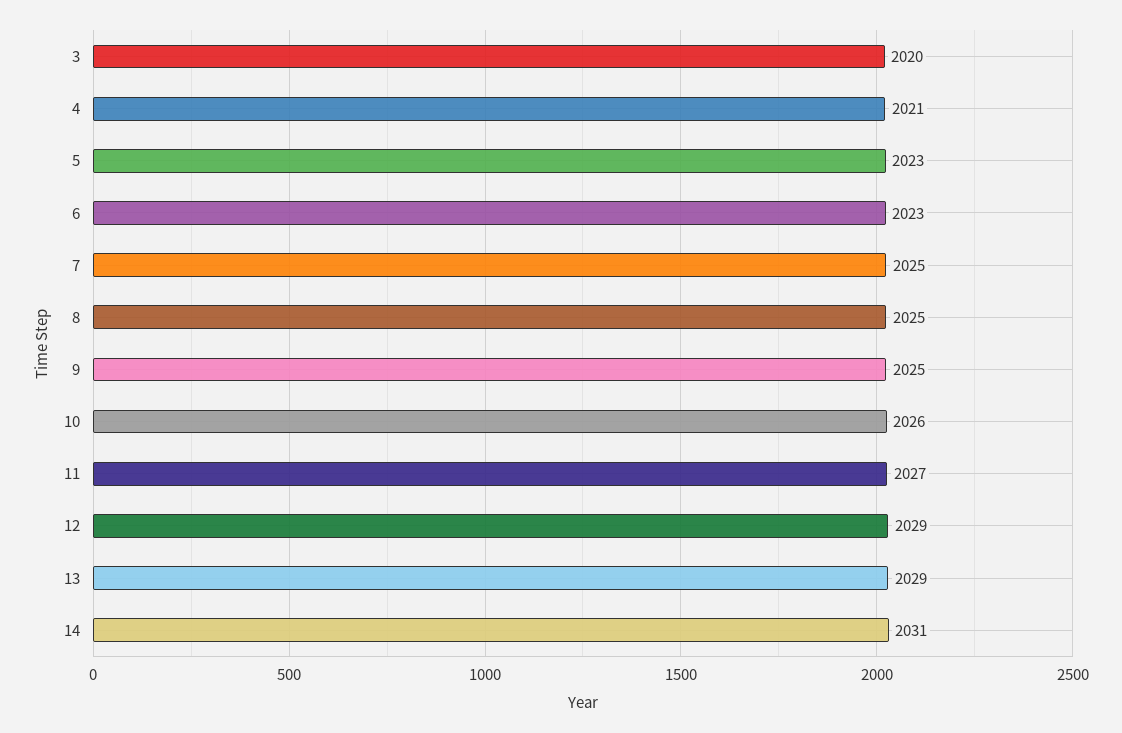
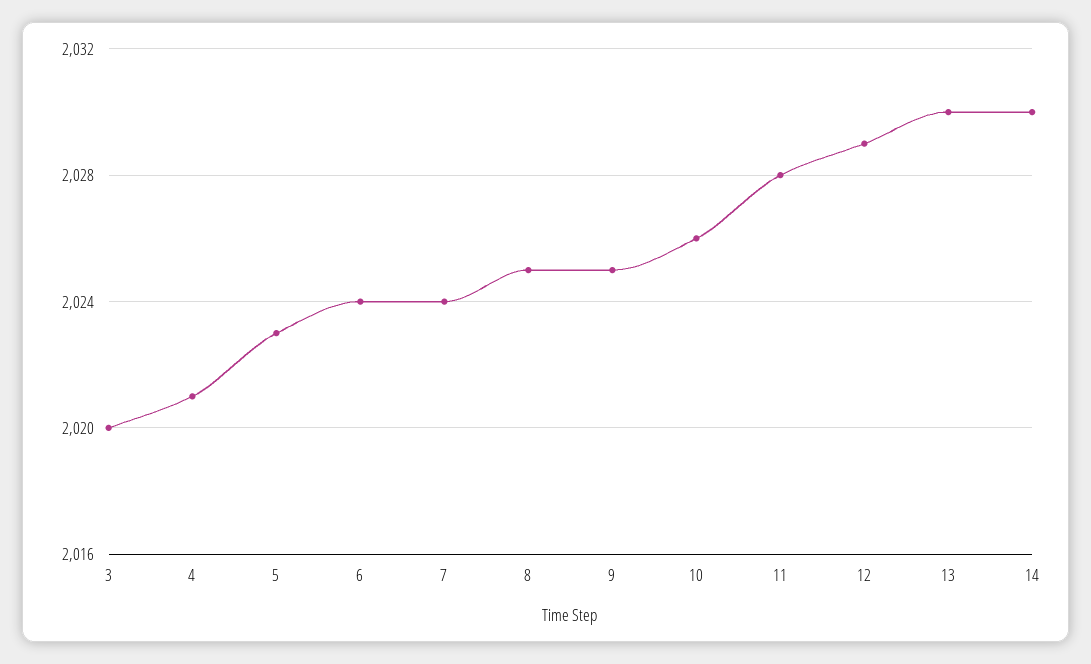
6: 2023 -> 2024
7: 2025 -> 2024
11: 2027 -> 2028
13: 2029 -> 2030
14: 2031 -> 2030

